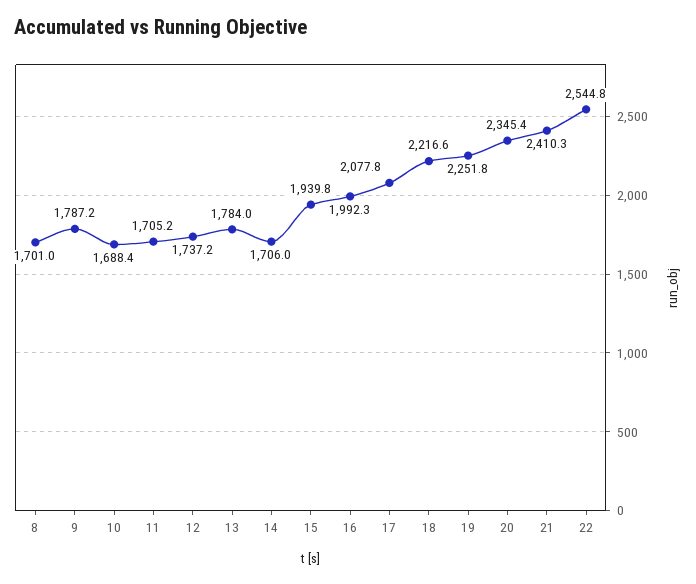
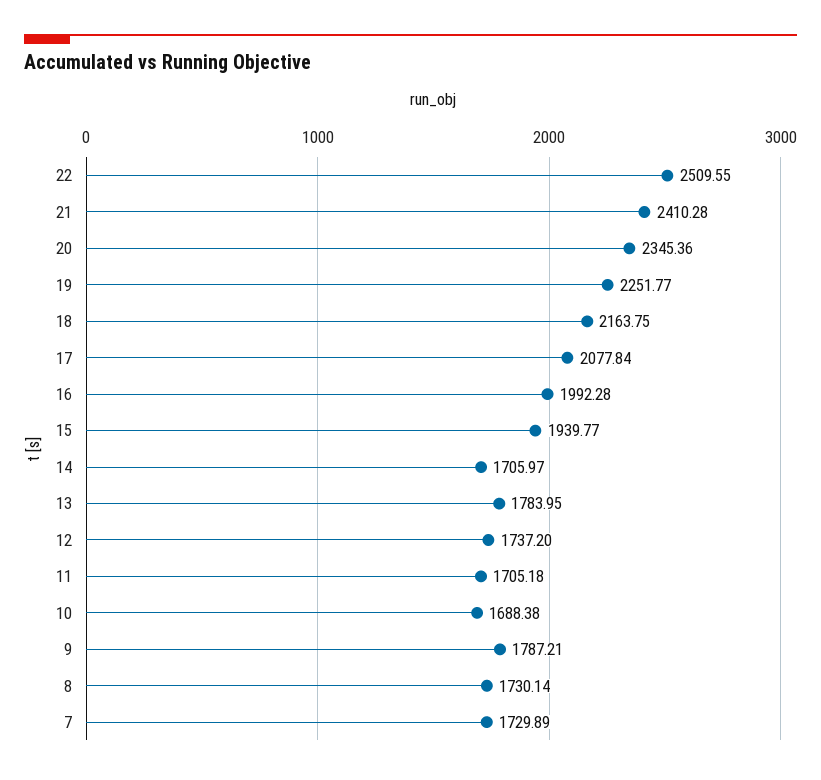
8: 1701 -> 1730.14
18: 2216.6 -> 2163.75
22: 2544.8 -> 2509.55
7: none -> 1729.89

